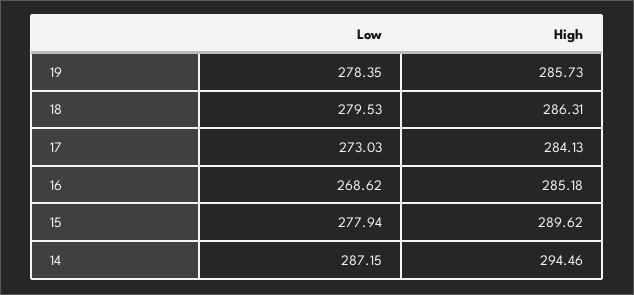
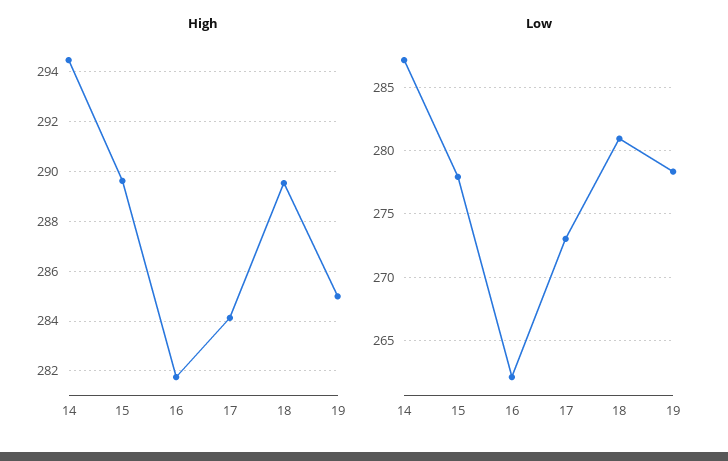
High, 19: 285.73 -> 285
Low, 18: 279.53 -> 281
High, 18: 286.31 -> 289.5
Low, 16: 268.62 -> 262
High, 16: 285.18 -> 281.75

